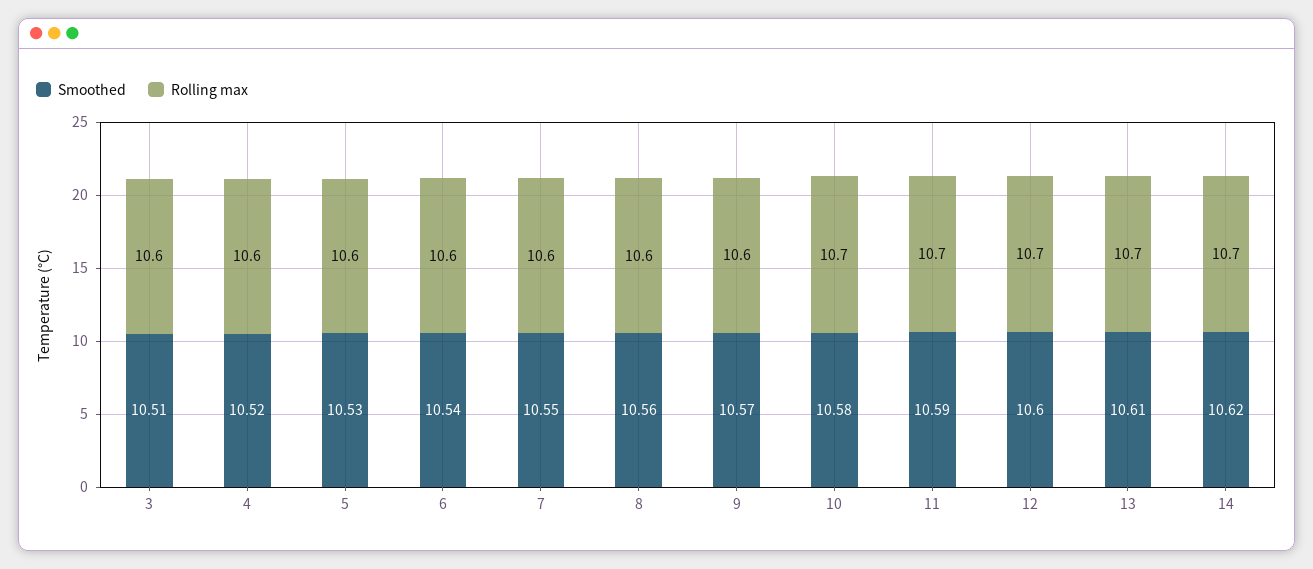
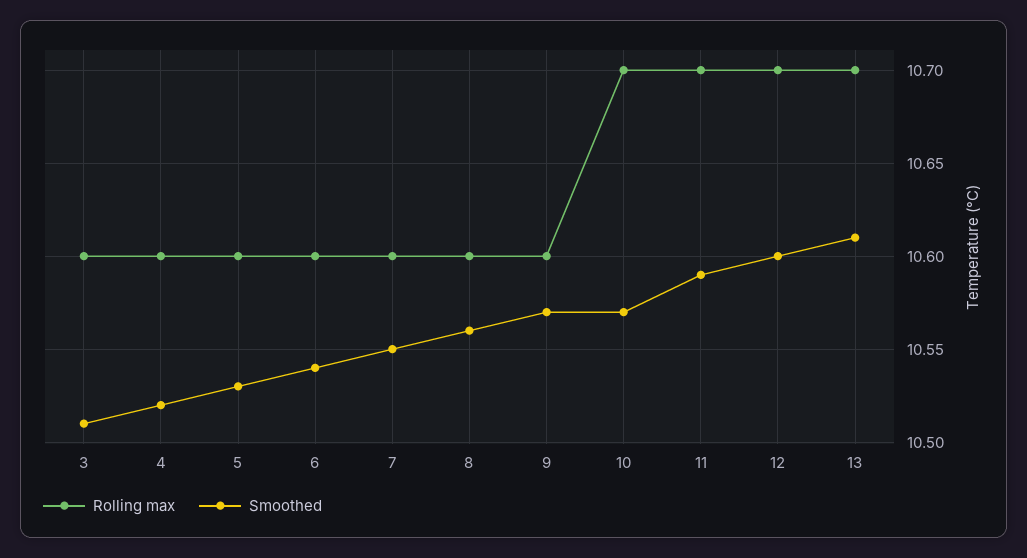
Smoothed, 10: 10.58 -> 10.57
Smoothed, 14: 10.62 -> none
Rolling max, 14: 10.7 -> none

